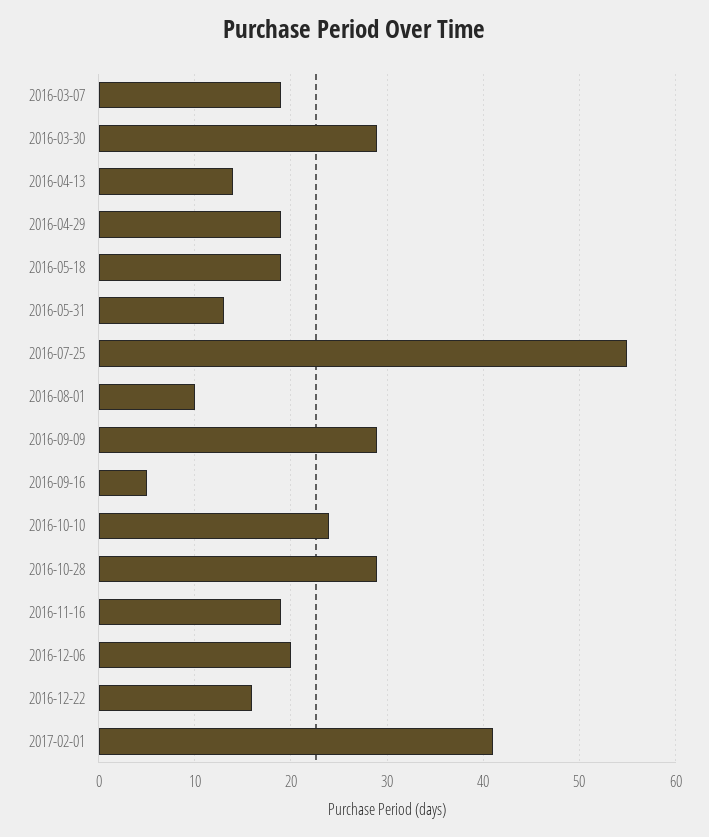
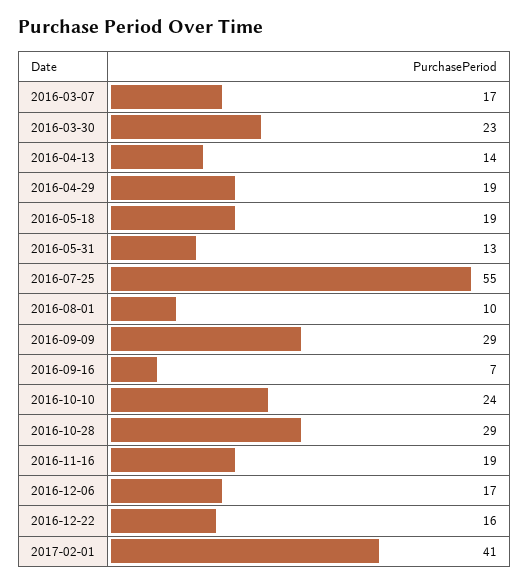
2016-03-07: 19 -> 17
2016-03-30: 29 -> 23
2016-09-16: 5 -> 7
2016-12-06: 20 -> 17

